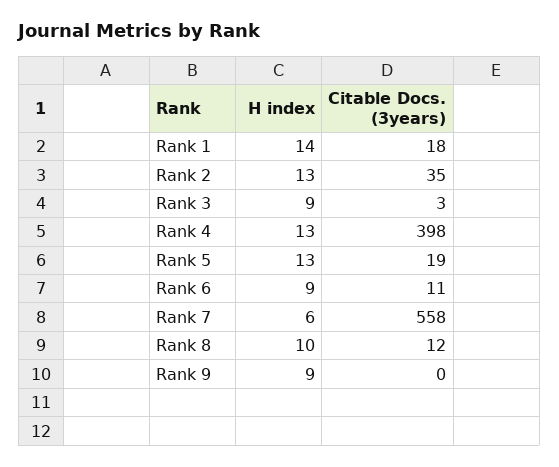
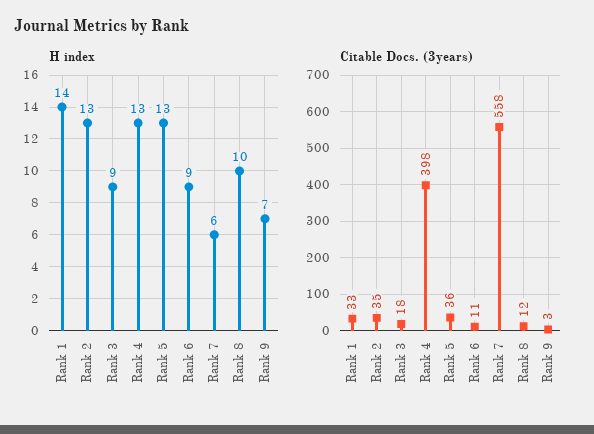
Citable Docs. (3years), Rank 1: 18 -> 33
Citable Docs. (3years), Rank 3: 3 -> 18
Citable Docs. (3years), Rank 5: 19 -> 36
H index, Rank 9: 9 -> 7
Citable Docs. (3years), Rank 9: 0 -> 3

